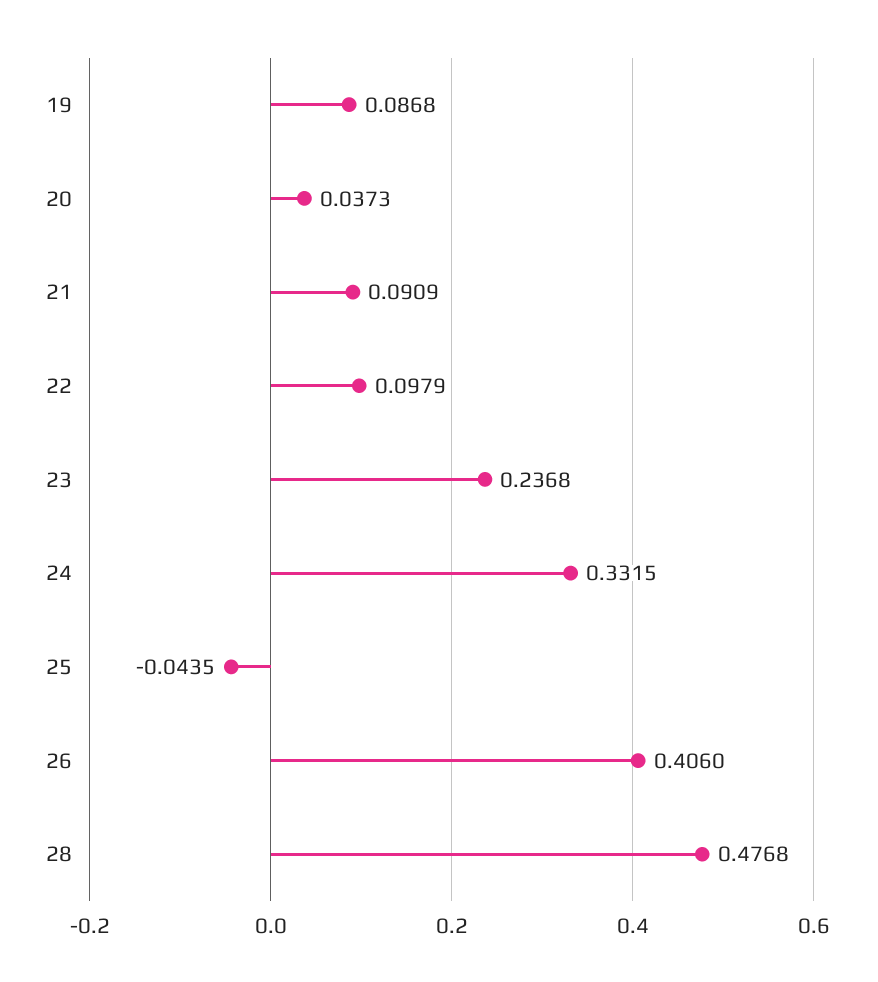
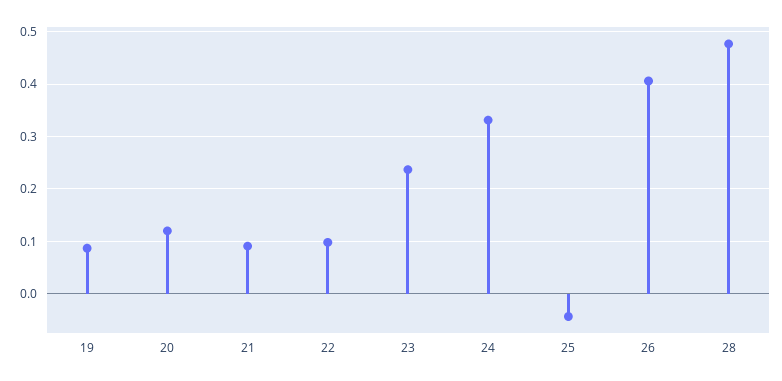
20: 0.0373 -> 0.12

